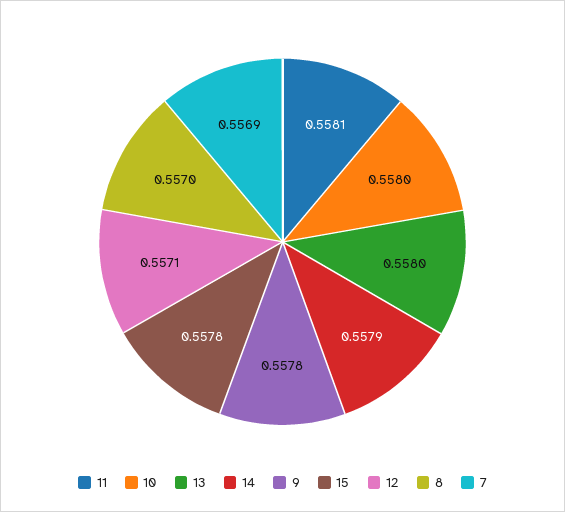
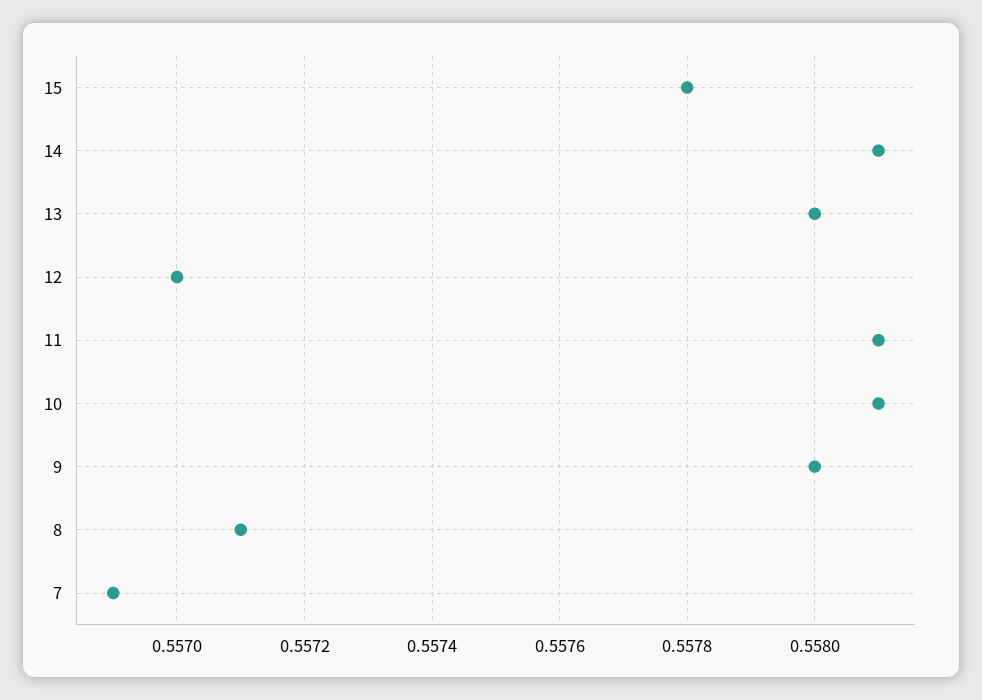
10: 0.558 -> 0.5581
14: 0.5579 -> 0.5581
9: 0.5578 -> 0.558
12: 0.5571 -> 0.557
8: 0.557 -> 0.5571

